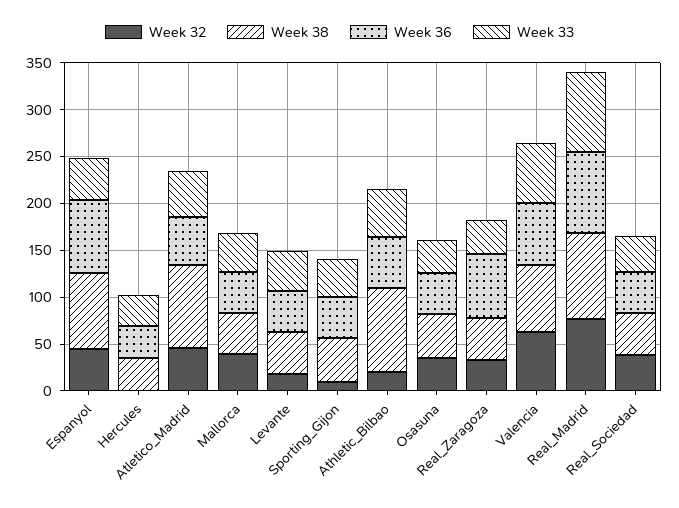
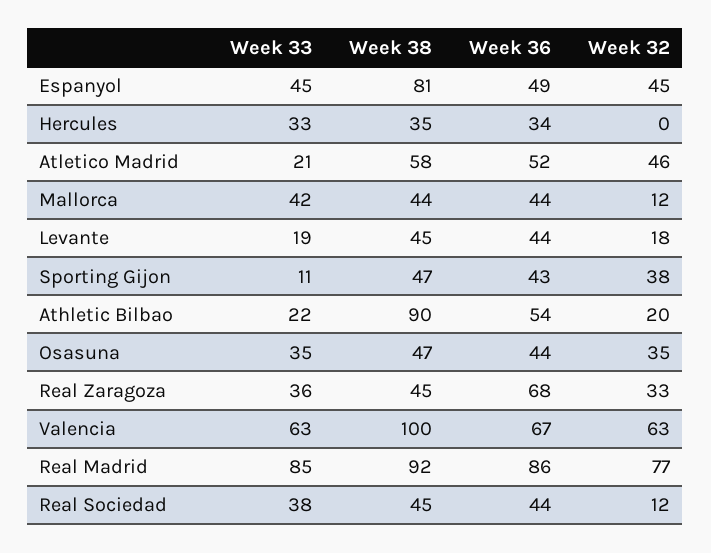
Week 36, Espanyol: 80 -> 49
Week 38, Atletico_Madrid: 90 -> 58
Week 33, Atletico_Madrid: 50 -> 21
Week 32, Mallorca: 40 -> 12
Week 33, Levante: 40 -> 19
Week 32, Sporting_Gijon: 10 -> 38
Week 33, Sporting_Gijon: 40 -> 11
Week 33, Athletic_Bilbao: 50 -> 22
Week 38, Valencia: 70 -> 100
Week 32, Real_Sociedad: 40 -> 12

